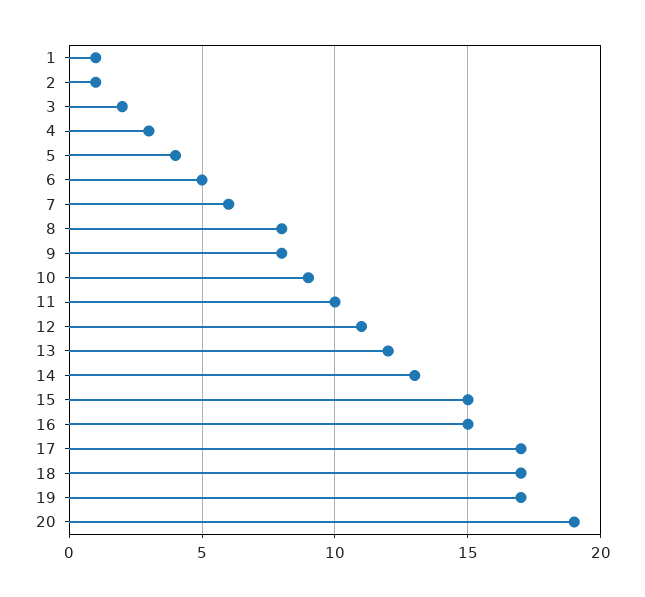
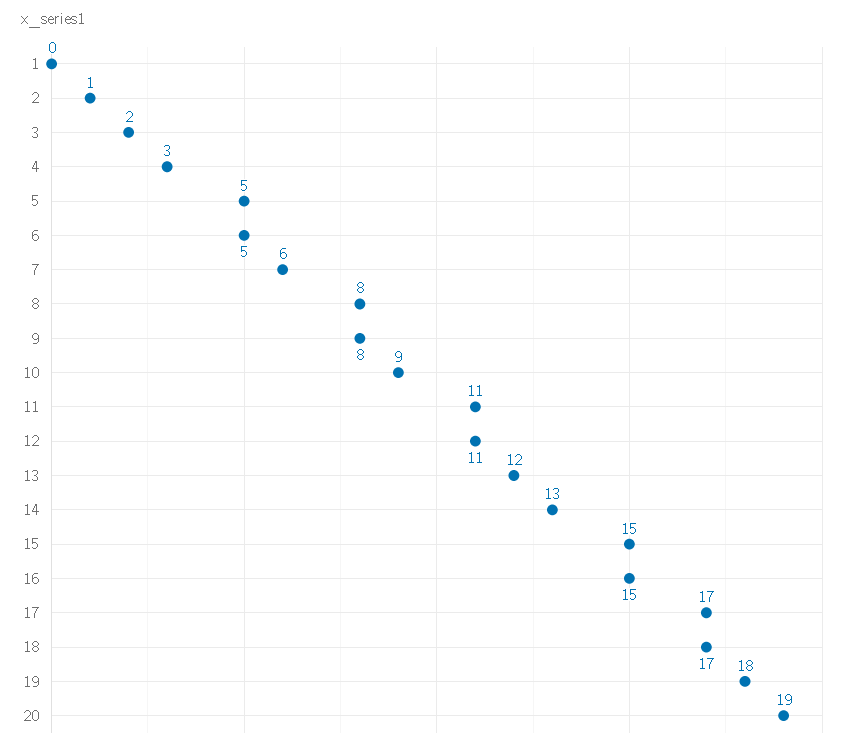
1: 1 -> 0
5: 4 -> 5
11: 10 -> 11
19: 17 -> 18

